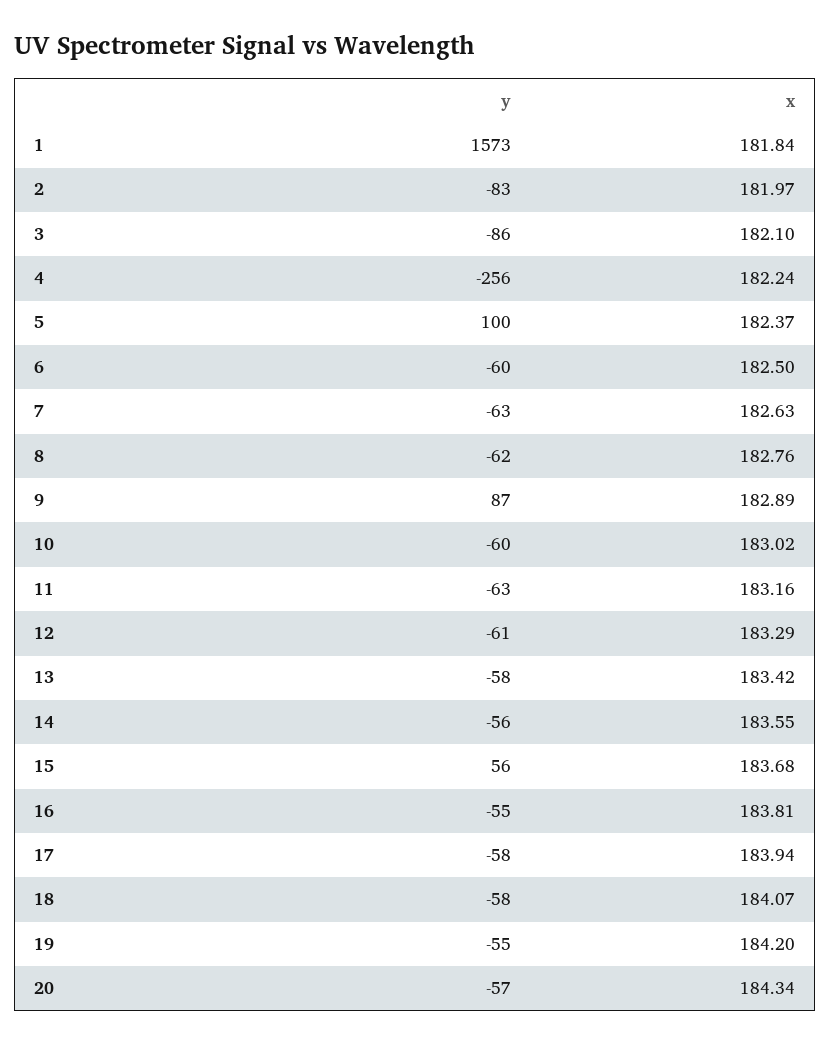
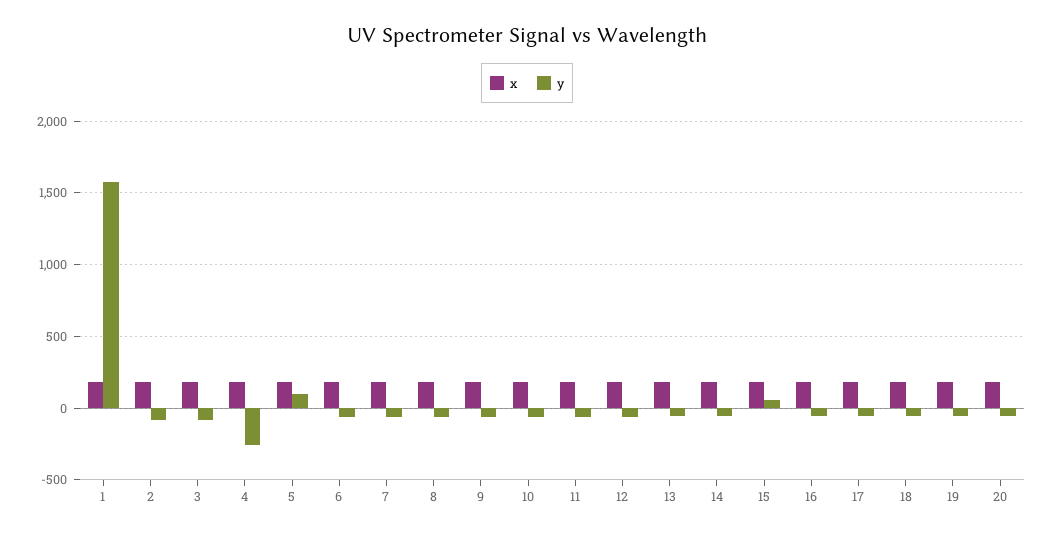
y, 9: 87 -> -50

